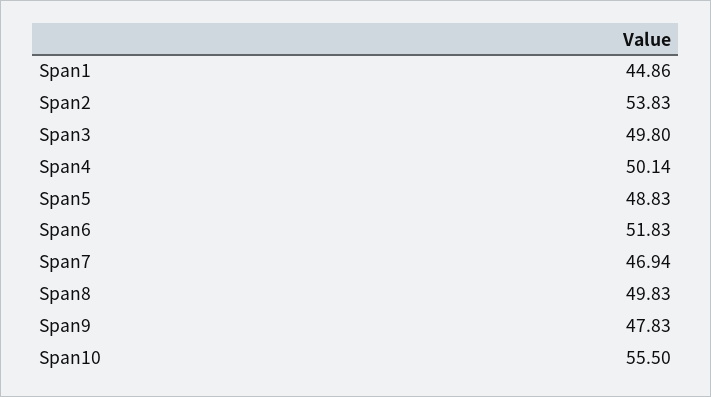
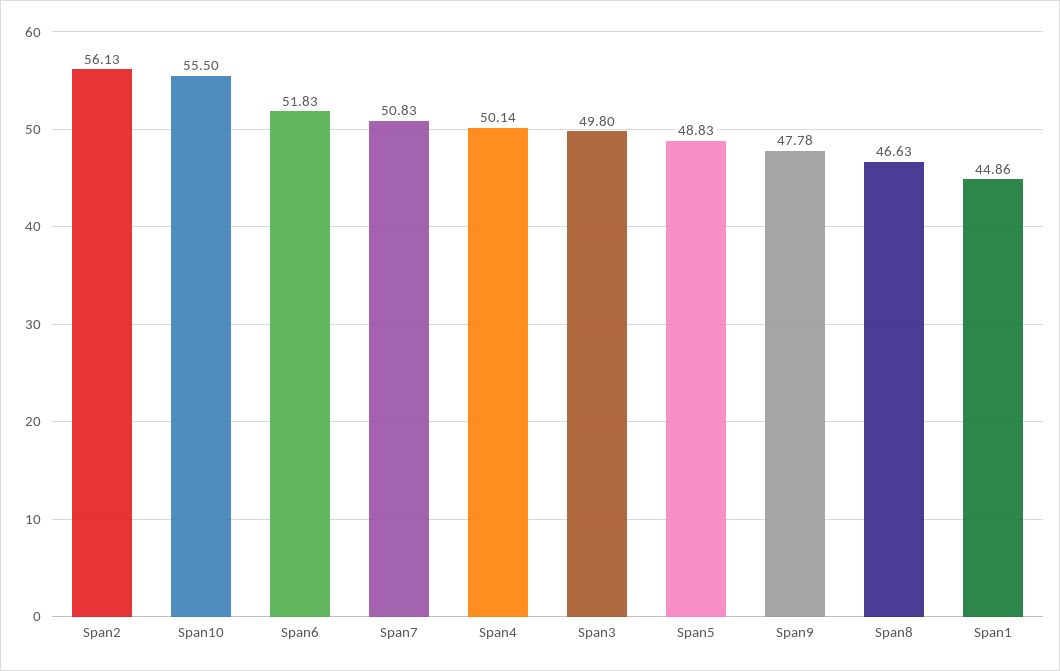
Span2: 53.83 -> 56.13
Span7: 46.94 -> 50.83
Span8: 49.83 -> 46.63
Span9: 47.83 -> 47.78

